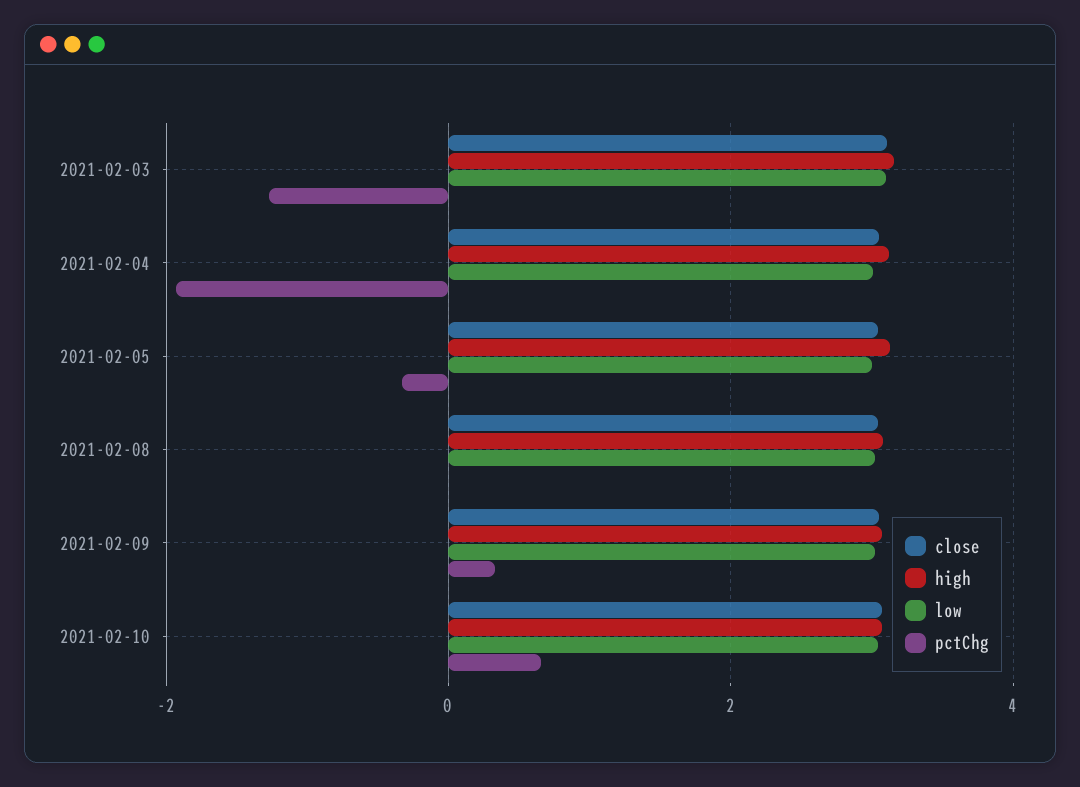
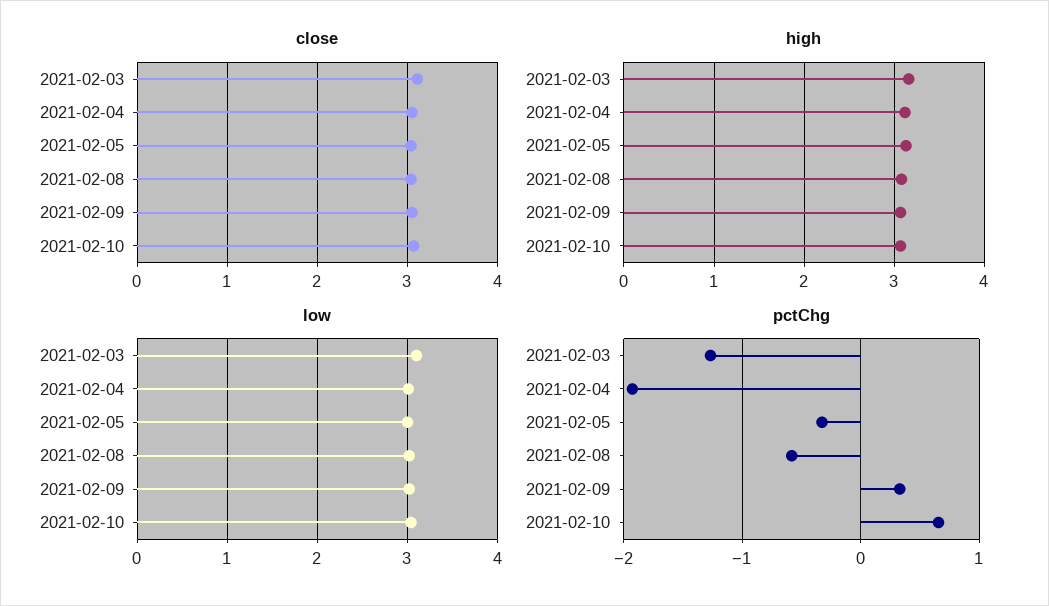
pctChg, 2021-02-08: 0 -> -0.6

